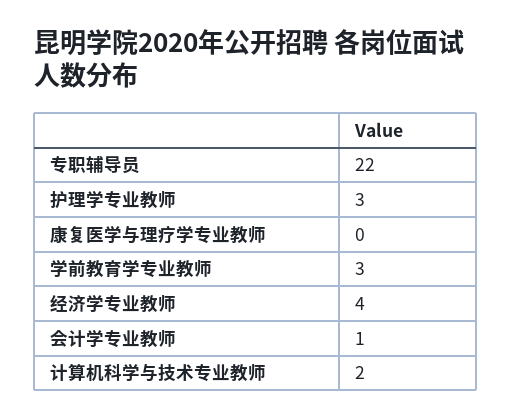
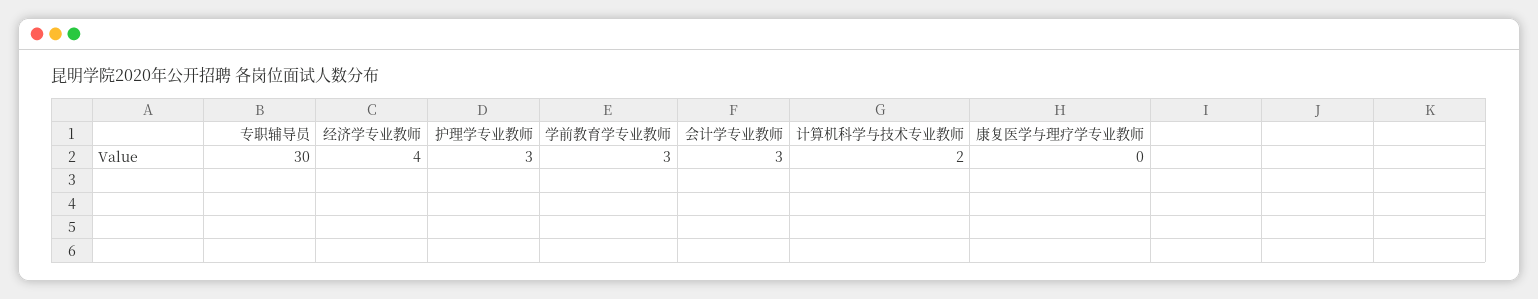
专职辅导员: 22 -> 30
会计学专业教师: 1 -> 3

